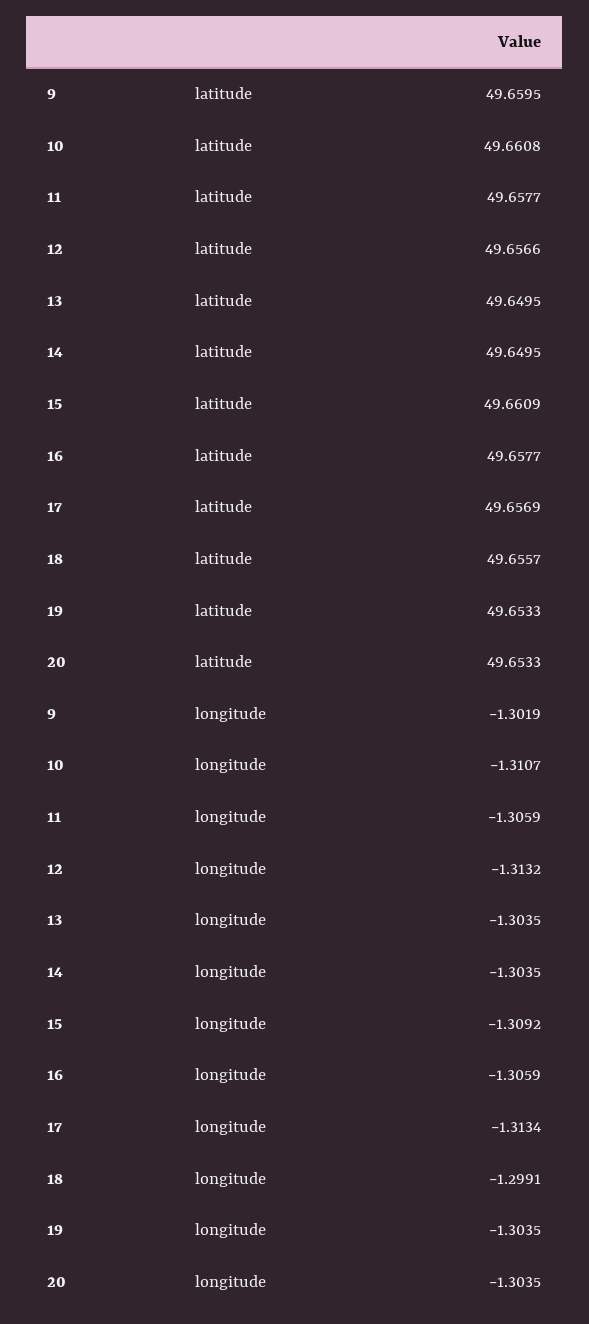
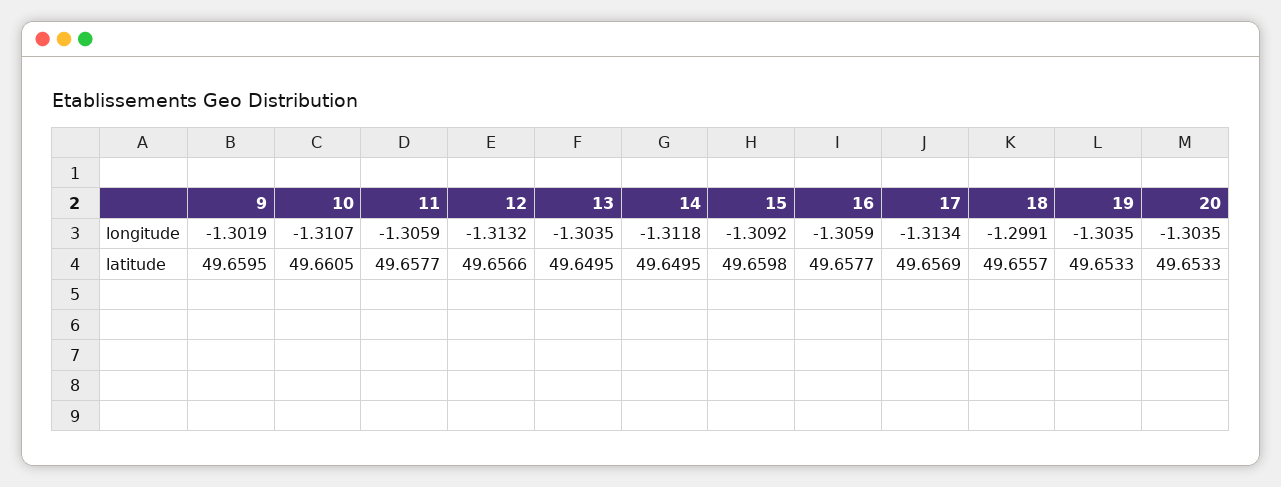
10, latitude: 49.6608 -> 49.6605
15, latitude: 49.6609 -> 49.6598
14, longitude: -1.3035 -> -1.3118

